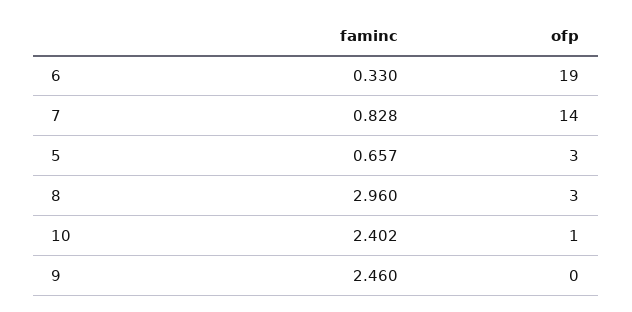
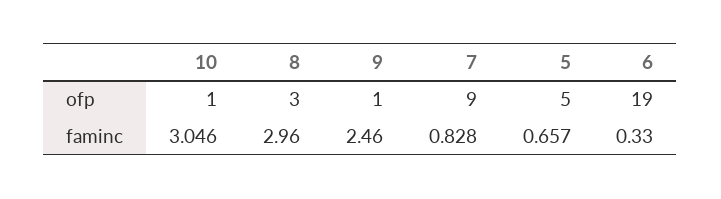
ofp, 7: 14 -> 9
ofp, 5: 3 -> 5
faminc, 10: 2.402 -> 3.046
ofp, 9: 0 -> 1

